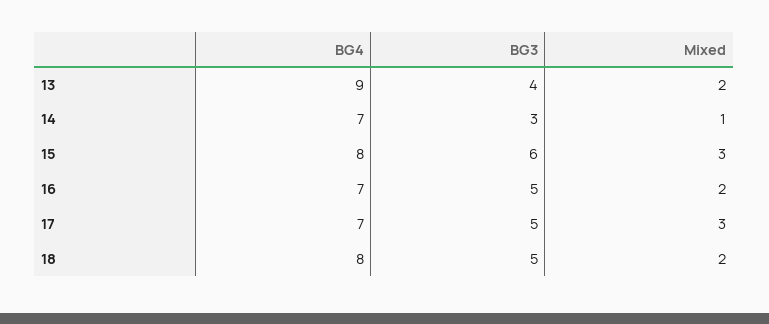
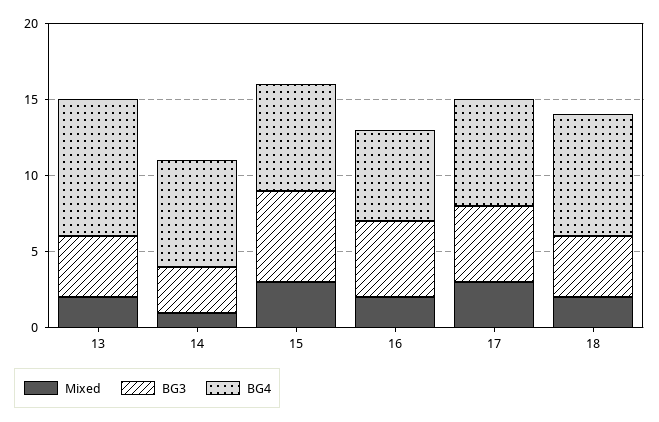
BG4, 15: 8 -> 7
BG4, 16: 7 -> 6
BG3, 18: 5 -> 4

